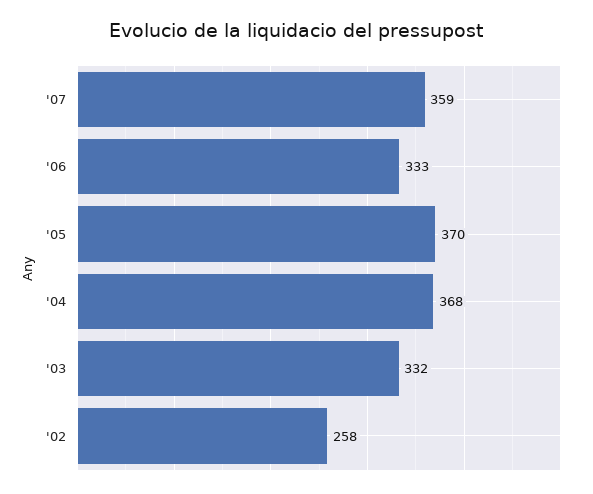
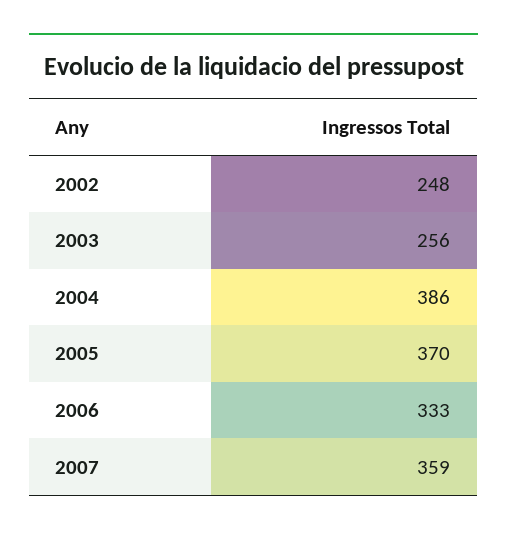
'04: 368 -> 386
'03: 332 -> 256
'02: 258 -> 248

